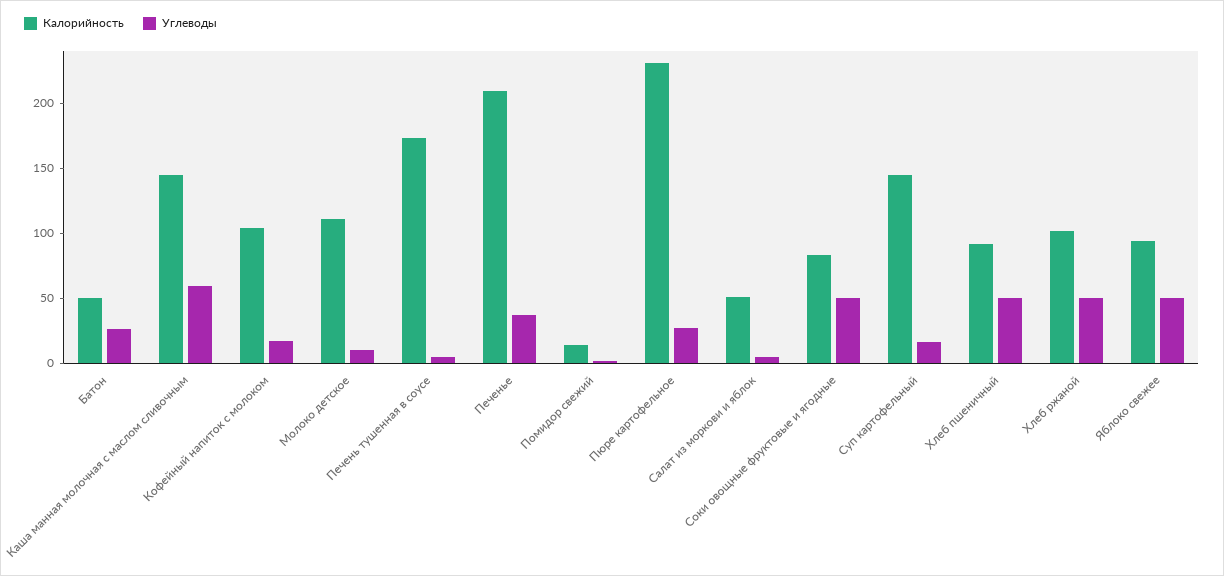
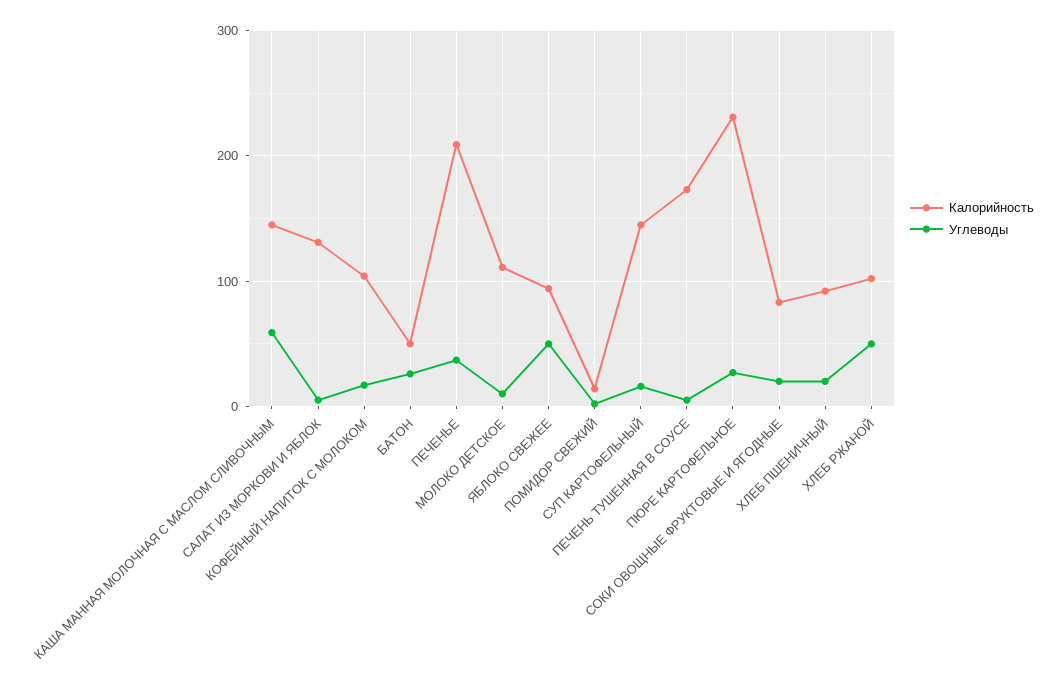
Калорийность, Салат из моркови и яблок: 50 -> 130
Углеводы, Соки овощные фруктовые и ягодные: 50 -> 20
Углеводы, Хлеб пшеничный: 50 -> 20

